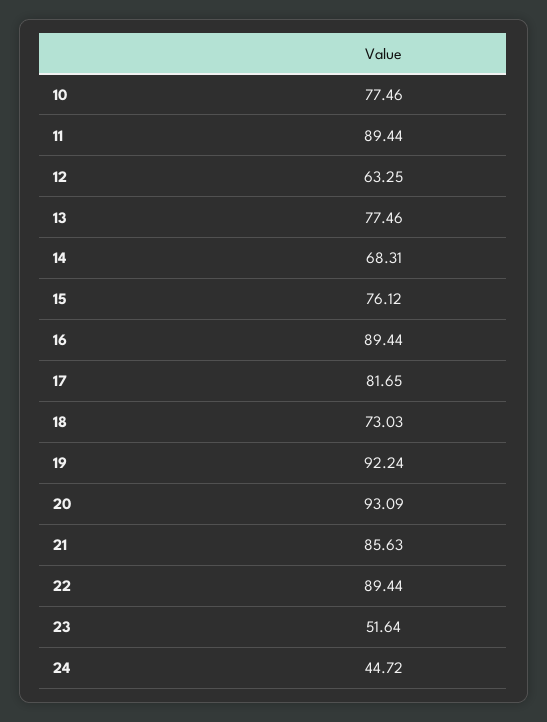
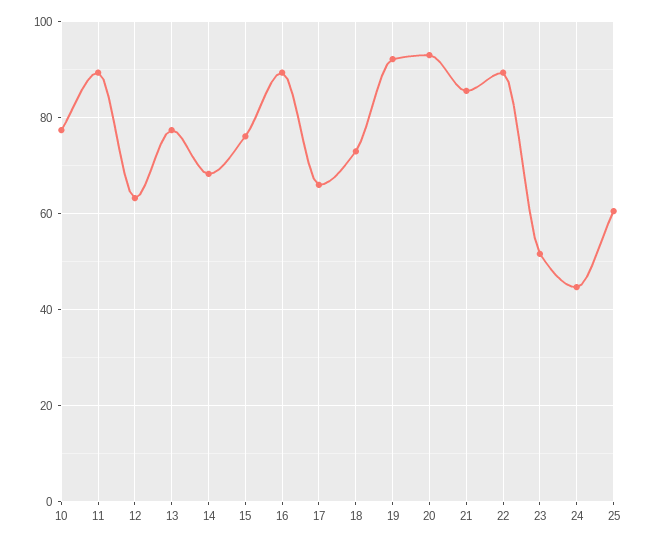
17: 81.65 -> 66
25: none -> 60

